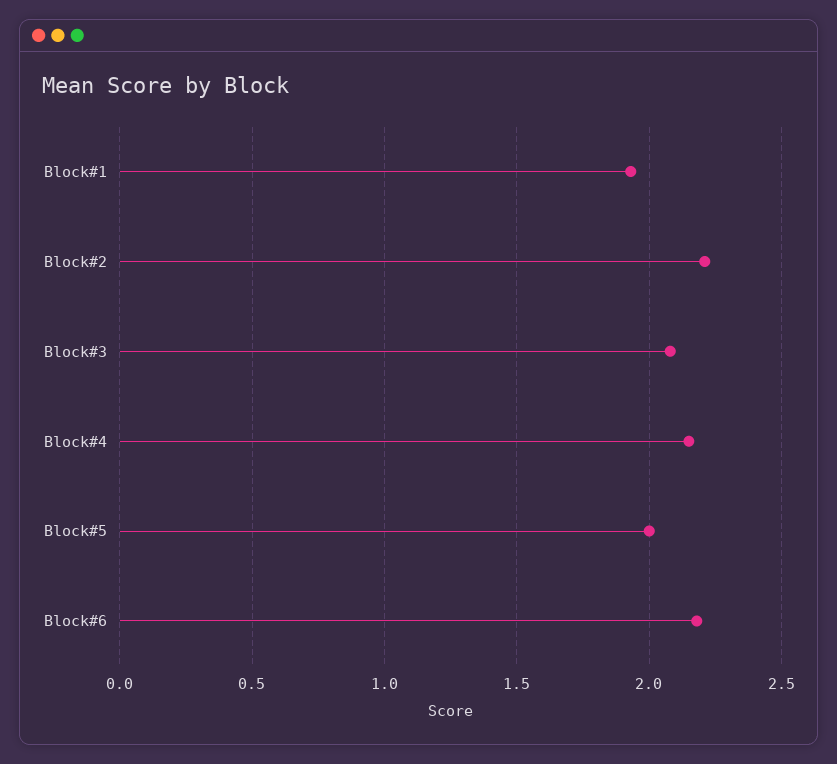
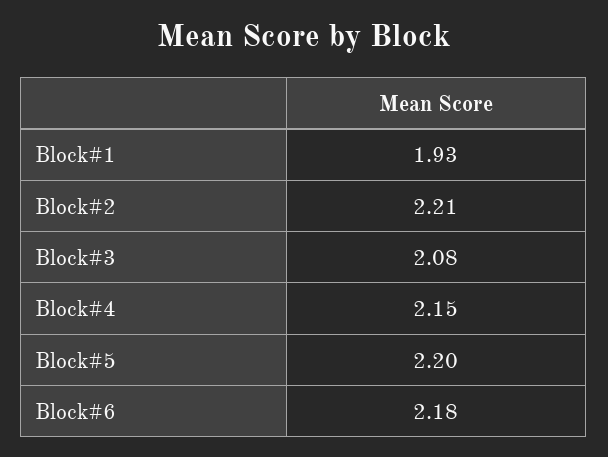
Block#5: 2 -> 2.2

